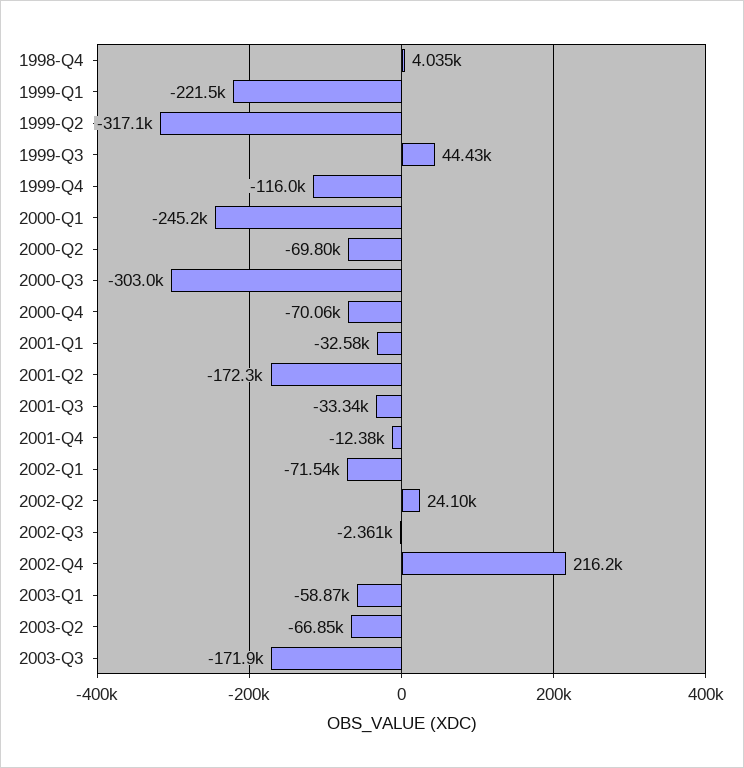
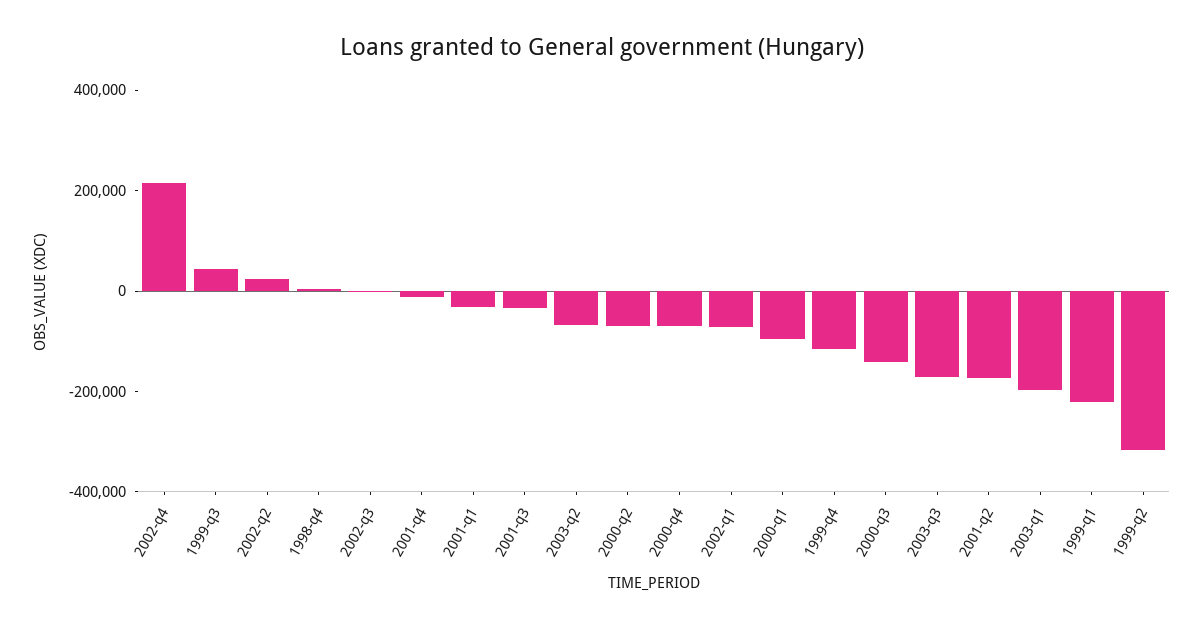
2000-Q1: -245200 -> -100000
2000-Q3: -303000 -> -150000
2003-Q1: -58870 -> -200000

